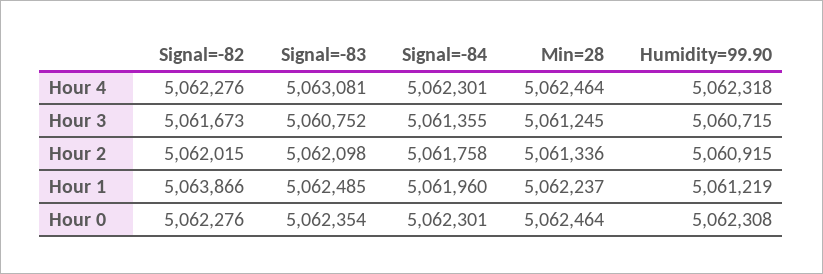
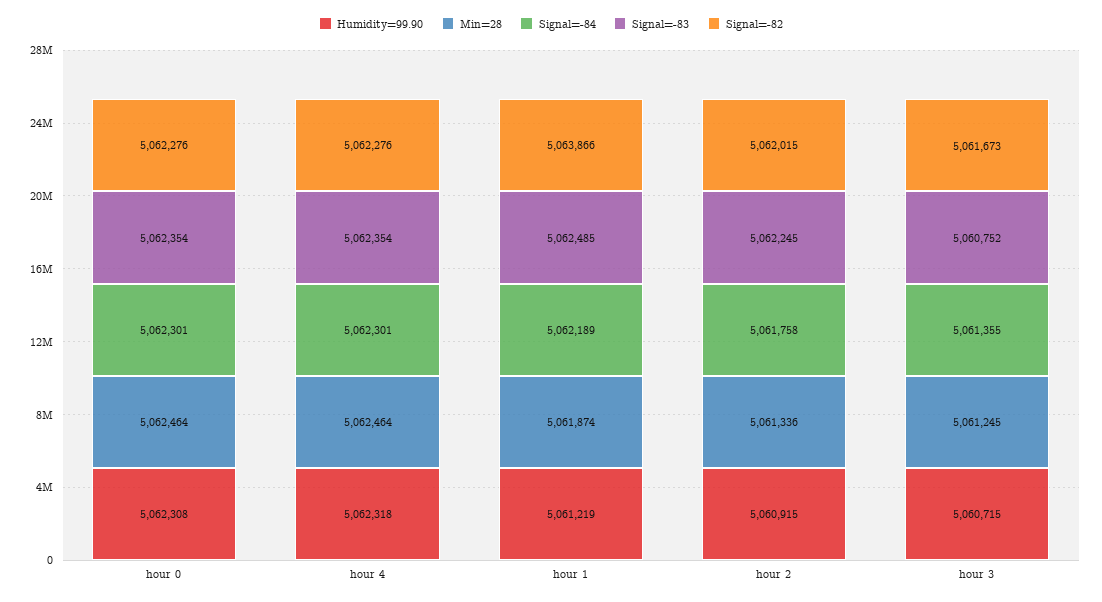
Signal=-83, Hour 4: 5063081 -> 5062354
Signal=-83, Hour 2: 5062098 -> 5062245
Signal=-84, Hour 1: 5061960 -> 5062189
Min=28, Hour 1: 5062237 -> 5061874

